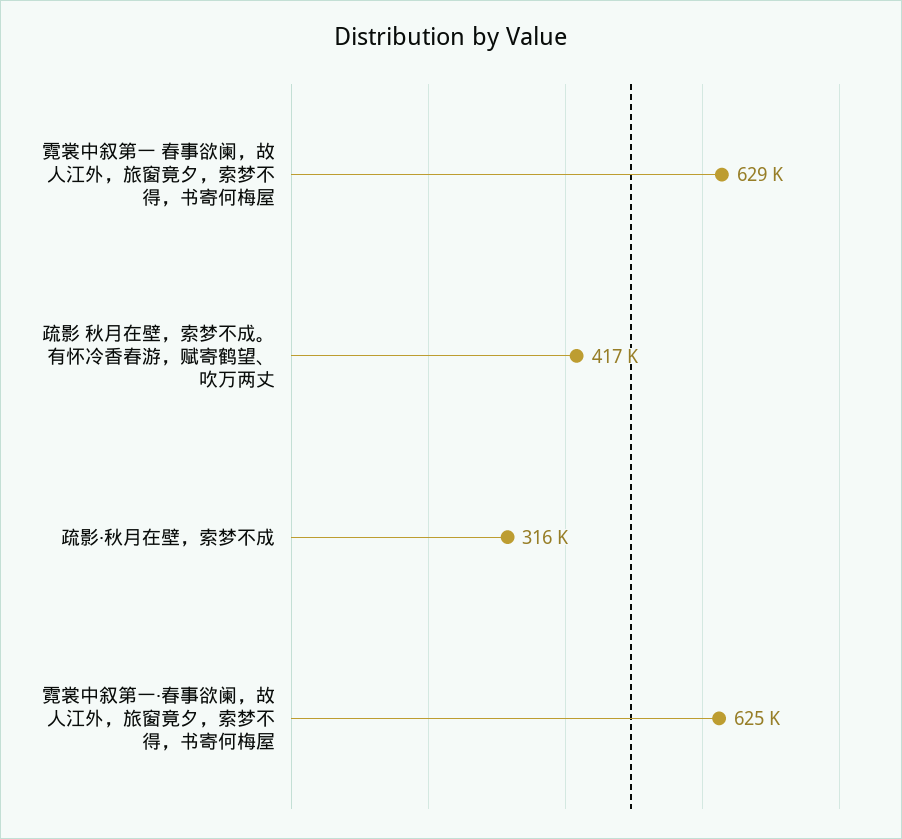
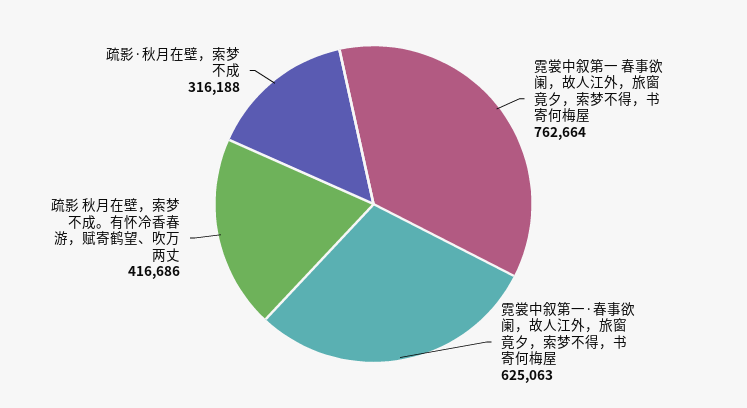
霓裳中叙第一 春事欲阑，故人江外，旅窗竟夕，索梦不得，书寄何梅屋: 629000 -> 762664

